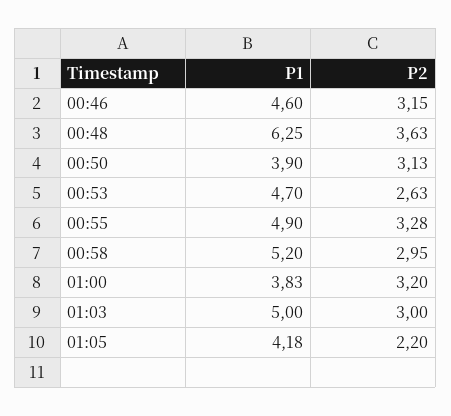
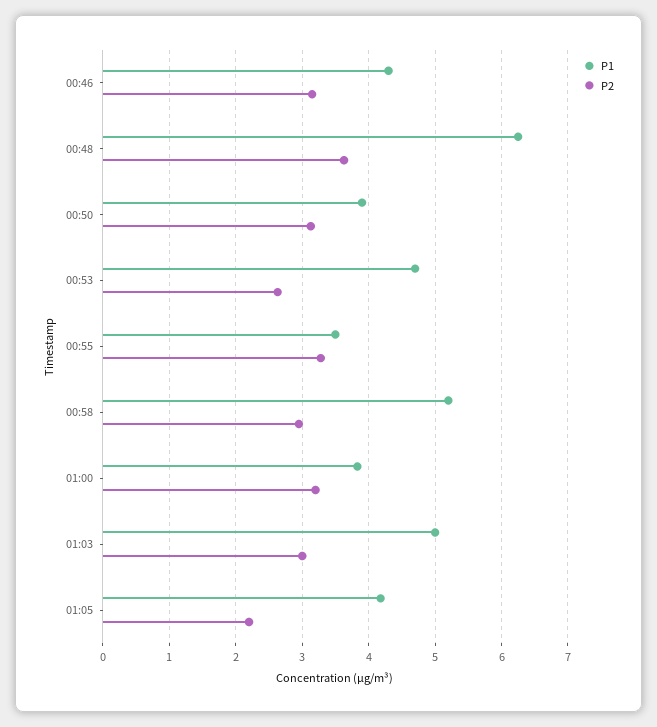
P1, 00:46: 4.6 -> 4.3
P1, 00:55: 4.9 -> 3.5

